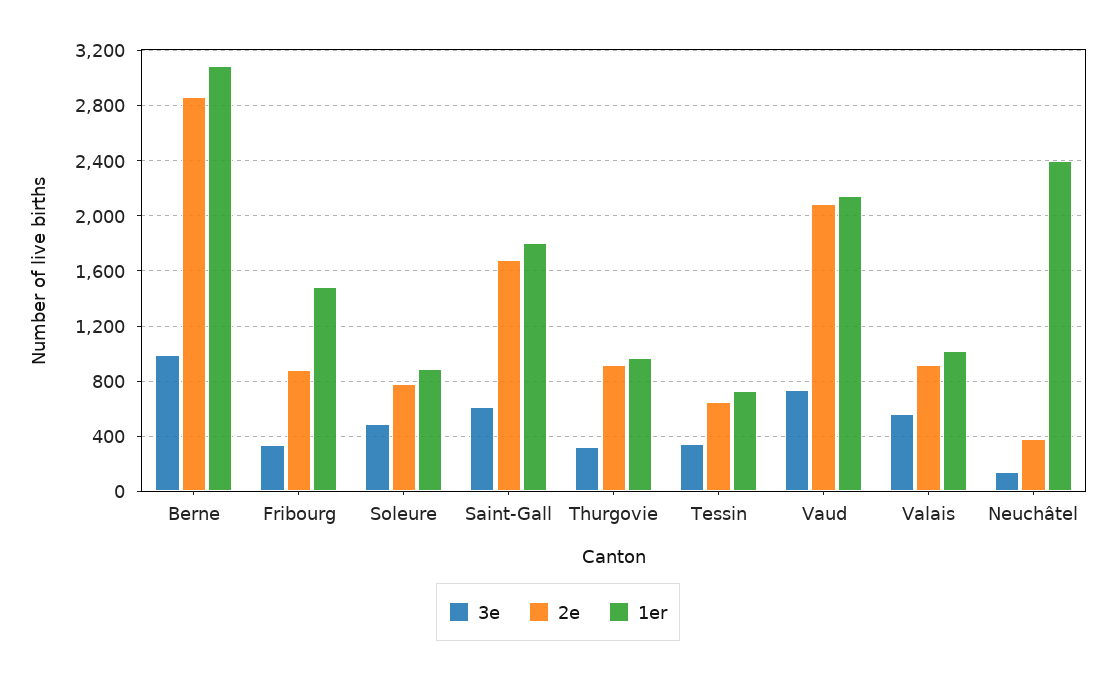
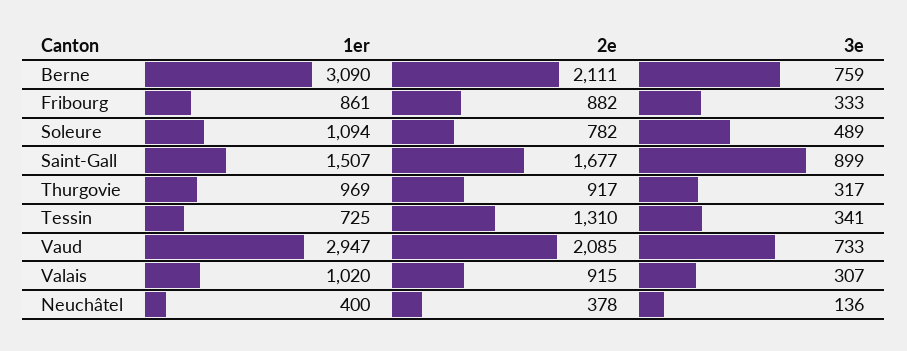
3e, Berne: 1000 -> 759
2e, Berne: 2850 -> 2111
1er, Fribourg: 1500 -> 861
1er, Soleure: 900 -> 1094
3e, Saint-Gall: 600 -> 899
1er, Saint-Gall: 1800 -> 1507
2e, Tessin: 650 -> 1310
1er, Vaud: 2150 -> 2947
3e, Valais: 550 -> 307
1er, Neuchâtel: 2400 -> 400

